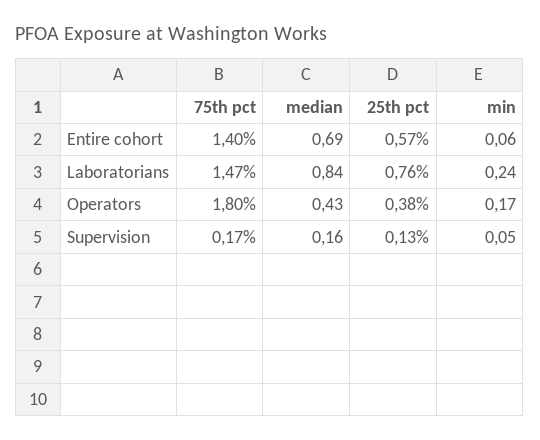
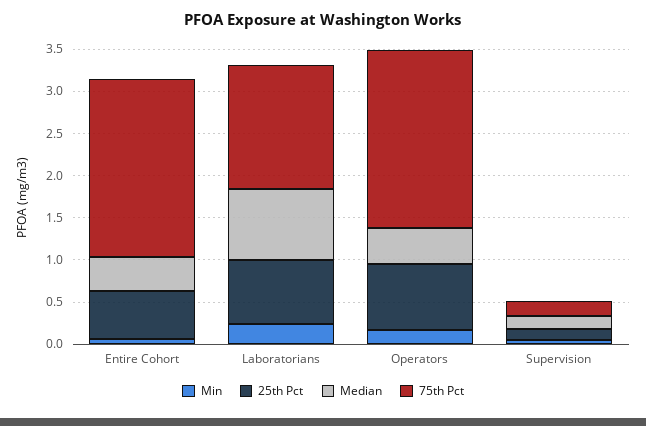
75th pct, Entire cohort: 1.4 -> 2.1
median, Entire cohort: 0.69 -> 0.4
75th pct, Operators: 1.8 -> 2.1
25th pct, Operators: 0.38 -> 0.8

